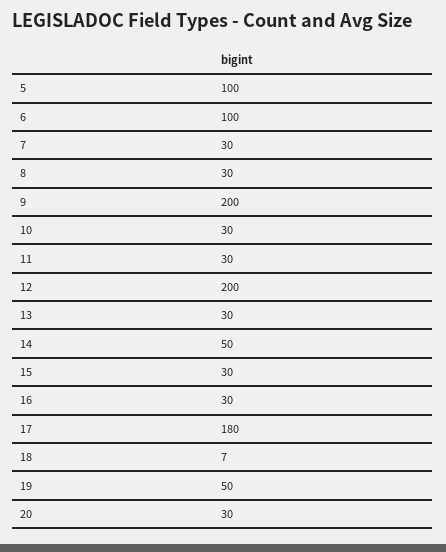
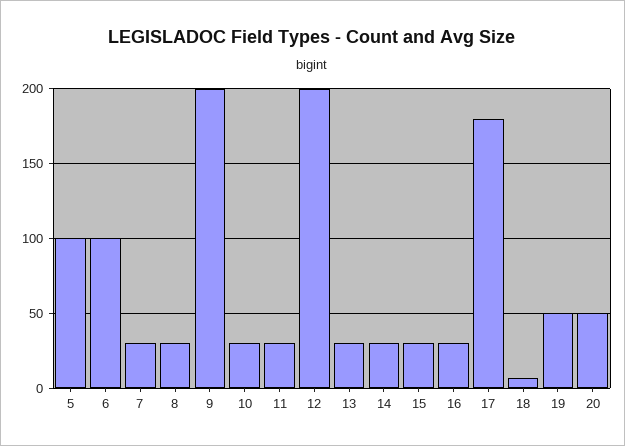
14: 50 -> 30
20: 30 -> 50

